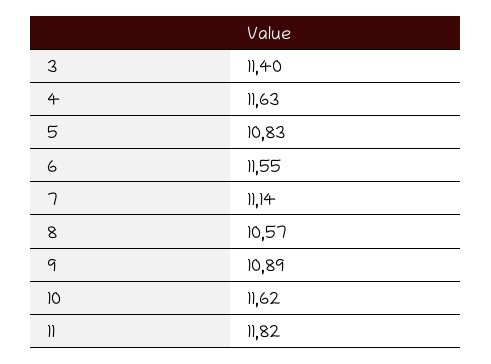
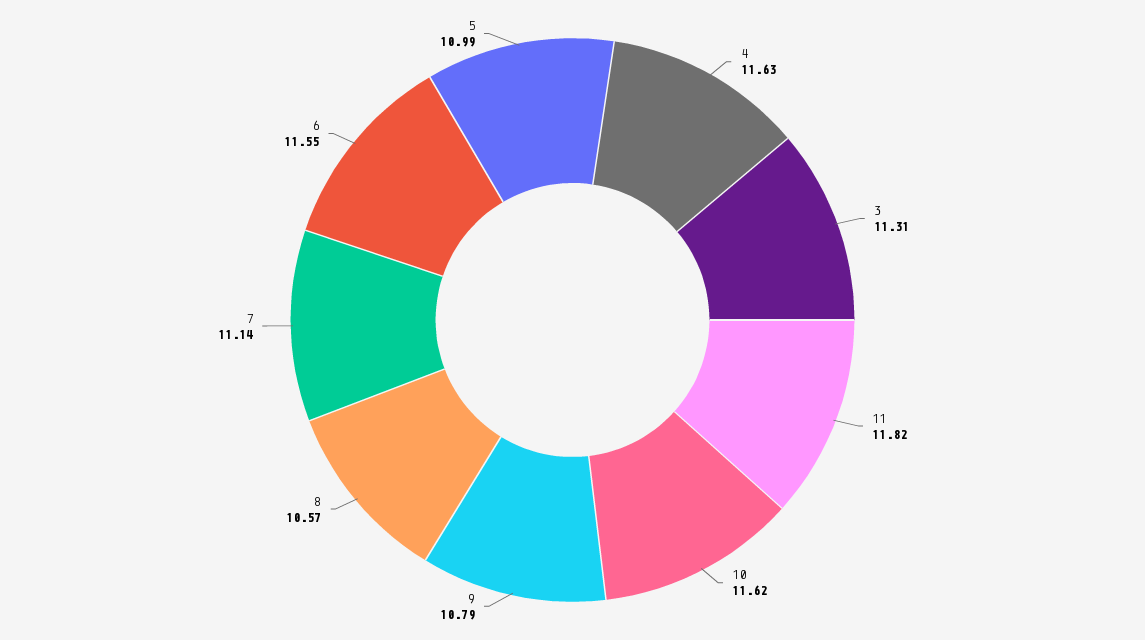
3: 11.4 -> 11.31
5: 10.83 -> 10.99
9: 10.89 -> 10.79

